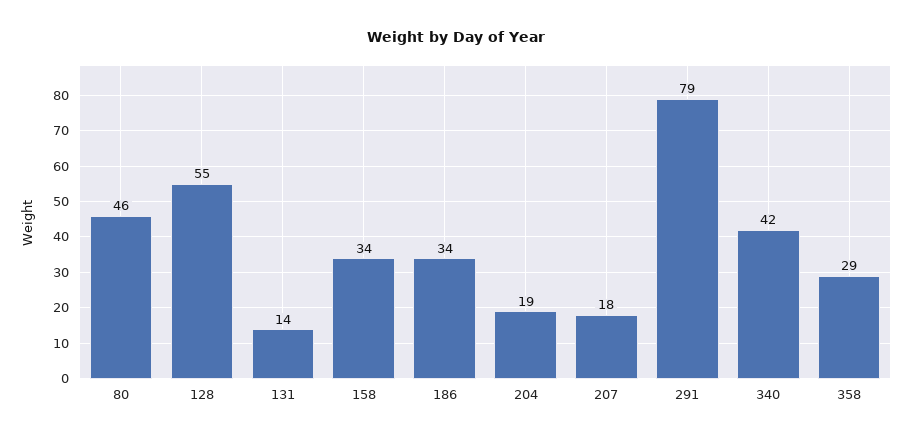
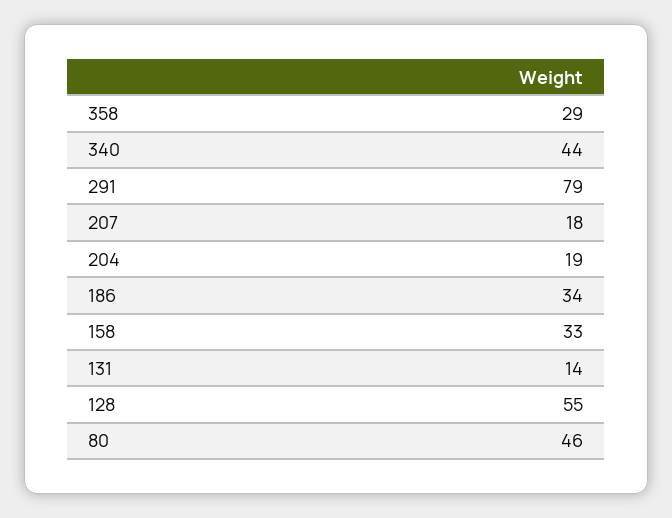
158: 34 -> 33
340: 42 -> 44

